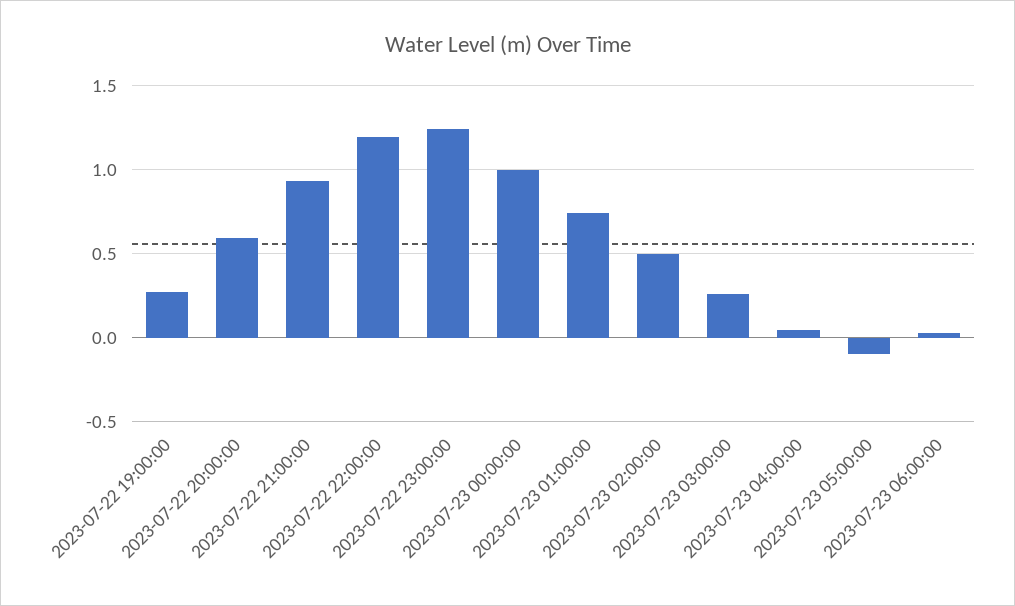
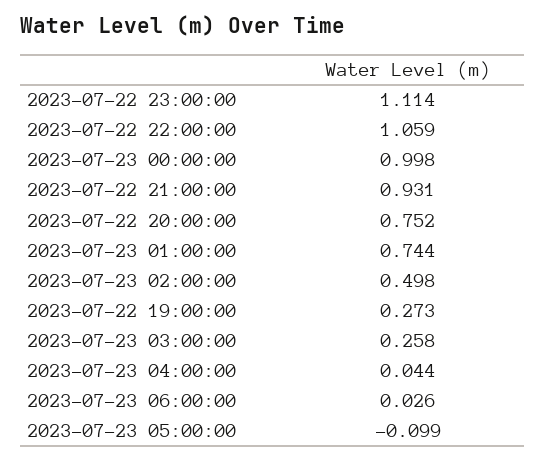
2023-07-22 20:00:00: 0.6 -> 0.752
2023-07-22 22:00:00: 1.2 -> 1.059
2023-07-22 23:00:00: 1.25 -> 1.114

